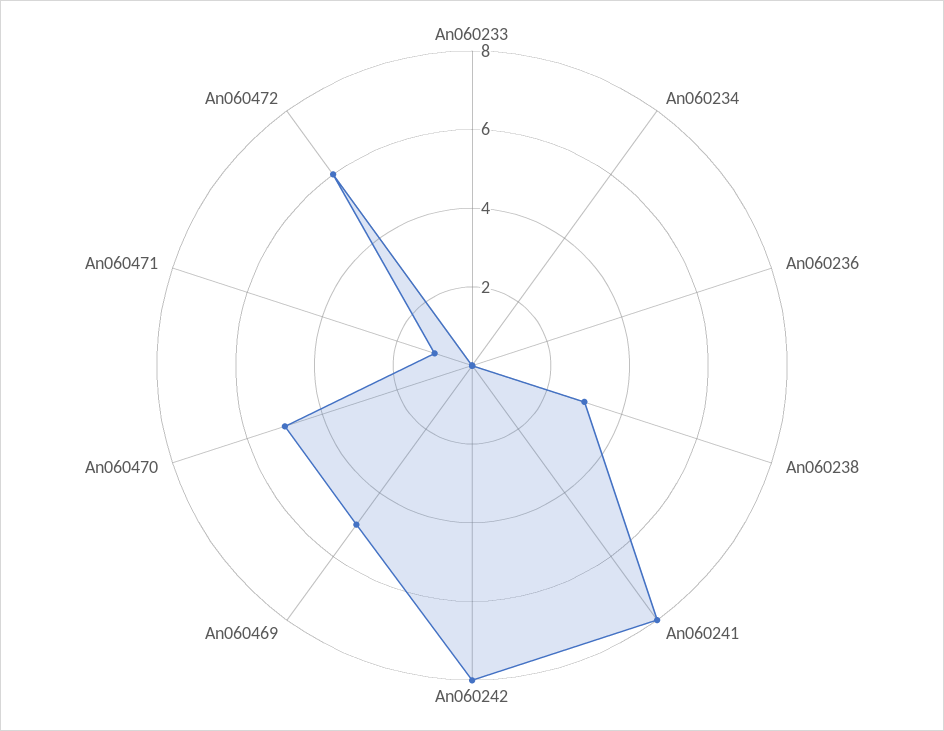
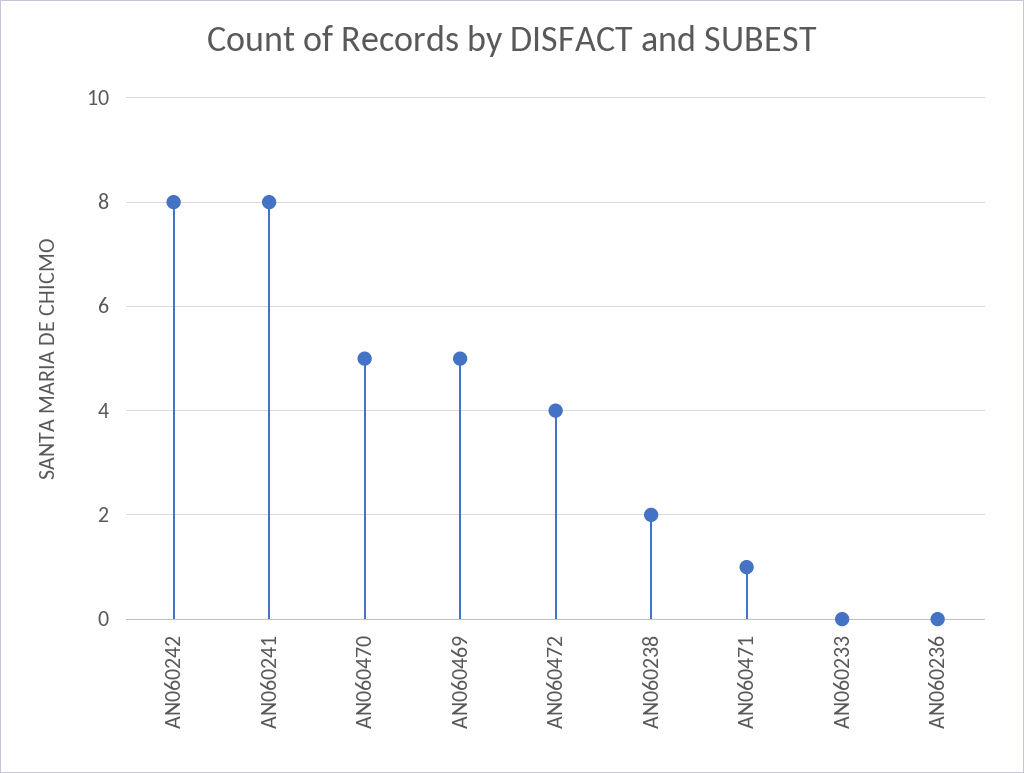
An060234: 0 -> none
An060238: 3 -> 2
An060472: 6 -> 4

